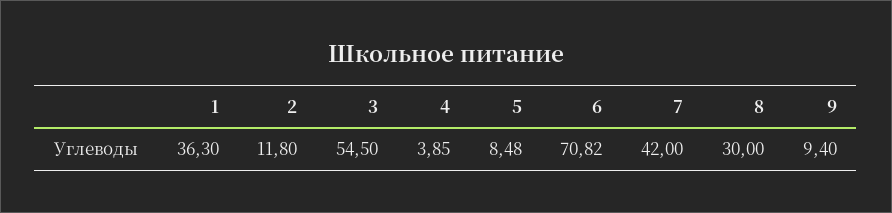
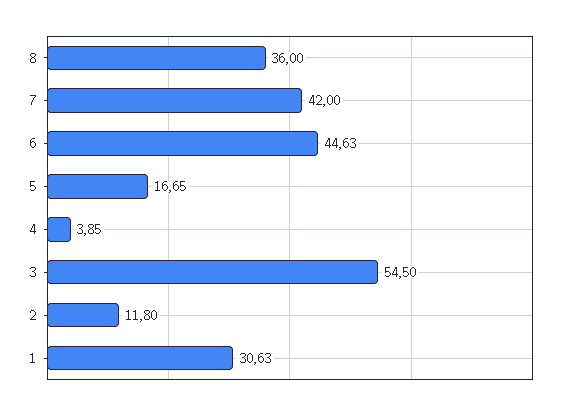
1: 36.3 -> 30.63
5: 8.48 -> 16.65
6: 70.82 -> 44.63
8: 30 -> 36
9: 9.4 -> none

